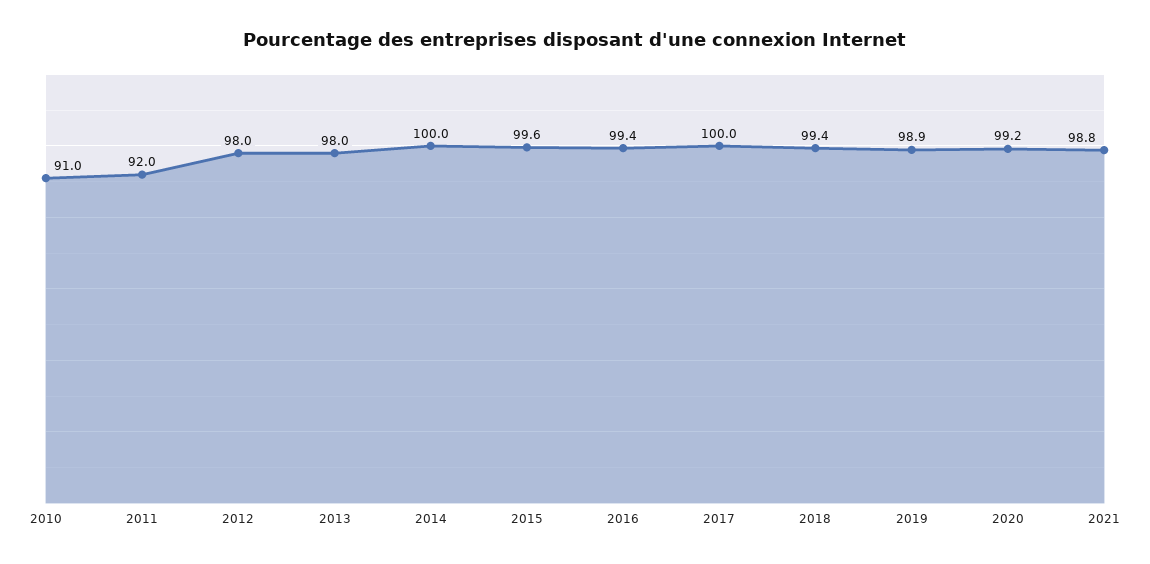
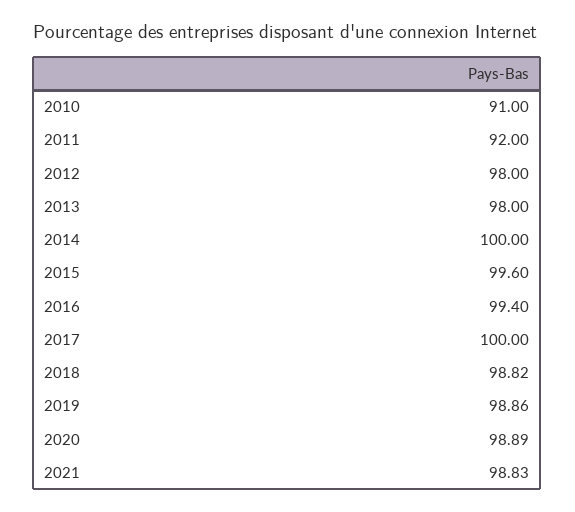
2018: 99.4 -> 98.82
2020: 99.2 -> 98.89

